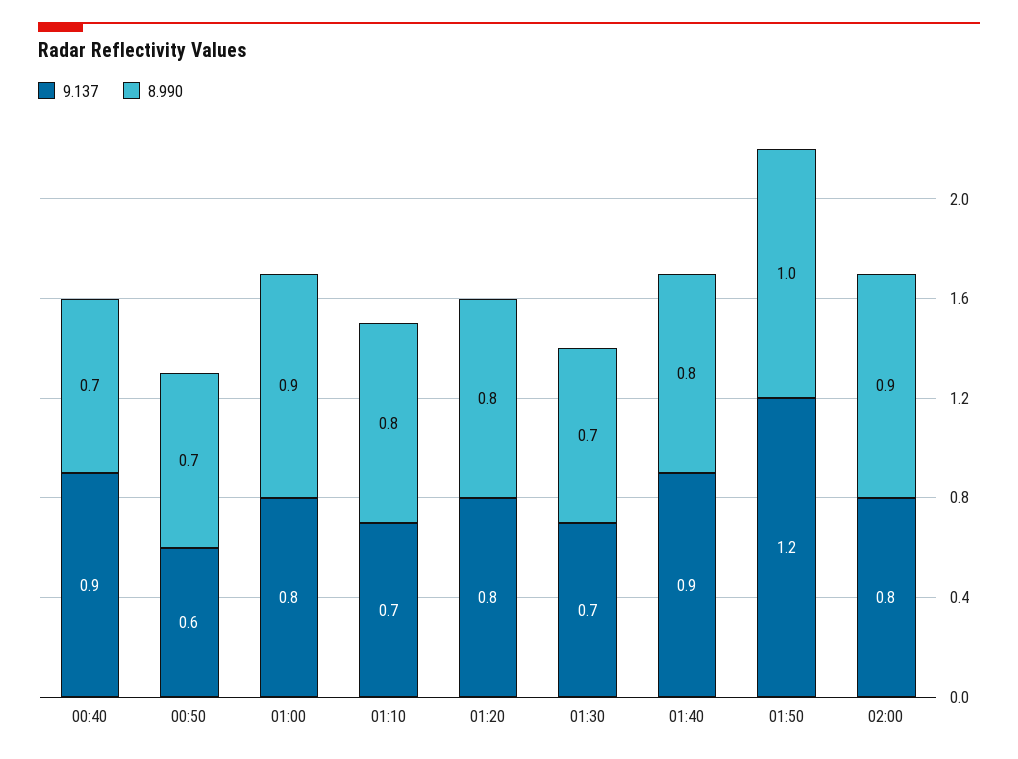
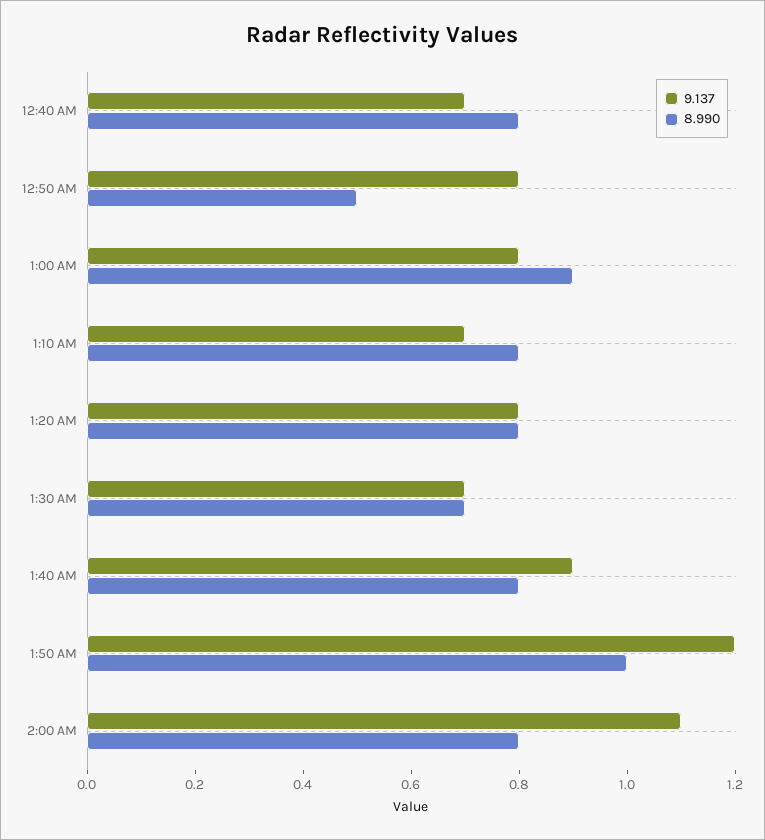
9.137, 00:40: 0.9 -> 0.7
8.990, 00:40: 0.7 -> 0.8
9.137, 00:50: 0.6 -> 0.8
8.990, 00:50: 0.7 -> 0.5
9.137, 02:00: 0.8 -> 1.1
8.990, 02:00: 0.9 -> 0.8

